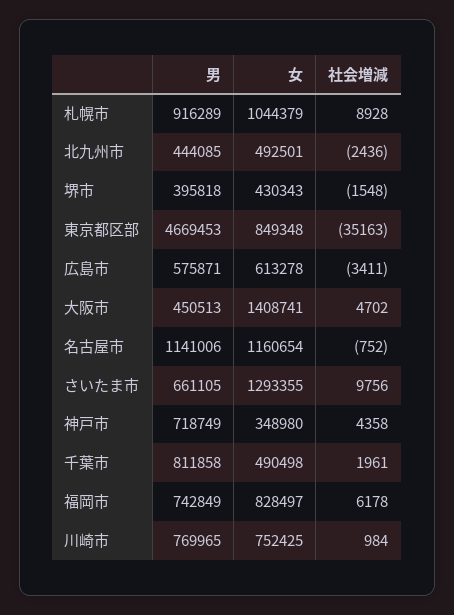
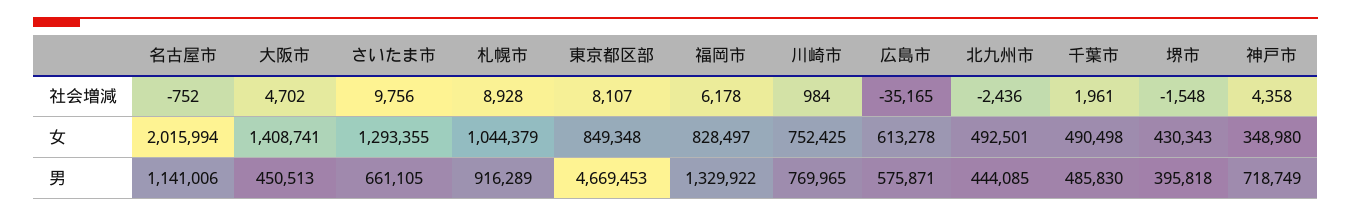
社会増減, 東京都区部: -35163 -> 8107
社会増減, 広島市: -3411 -> -35165
女, 名古屋市: 1160654 -> 2015994
男, 千葉市: 811858 -> 485830
男, 福岡市: 742849 -> 1329922

